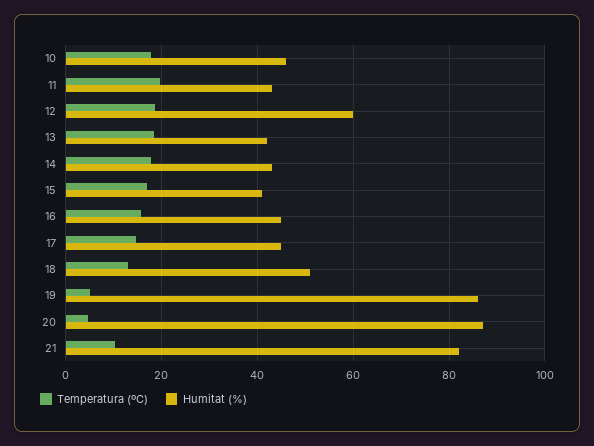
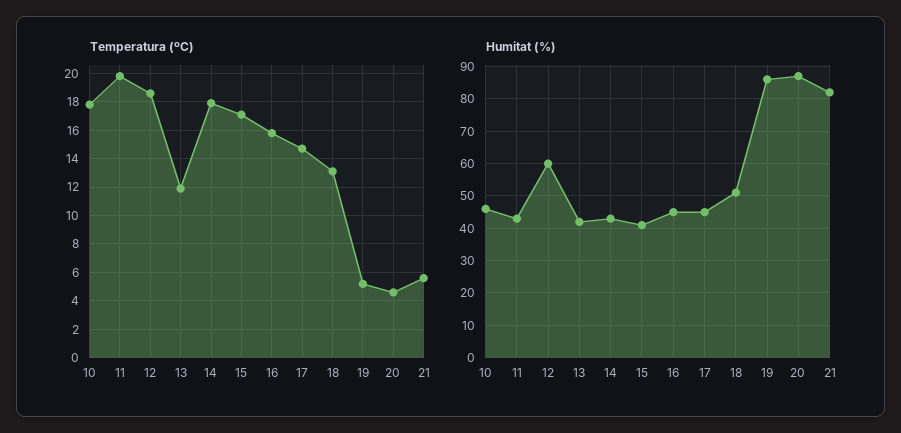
Temperatura (ºC), 13: 18 -> 12
Temperatura (ºC), 21: 10 -> 5.5

